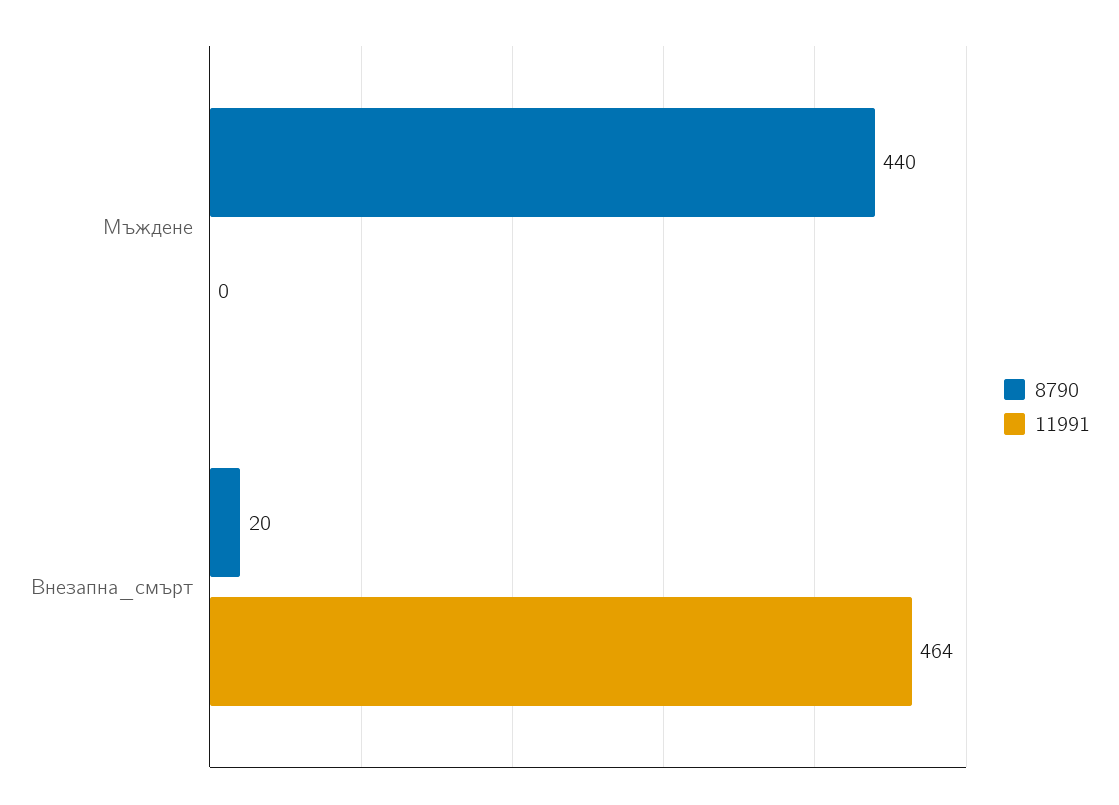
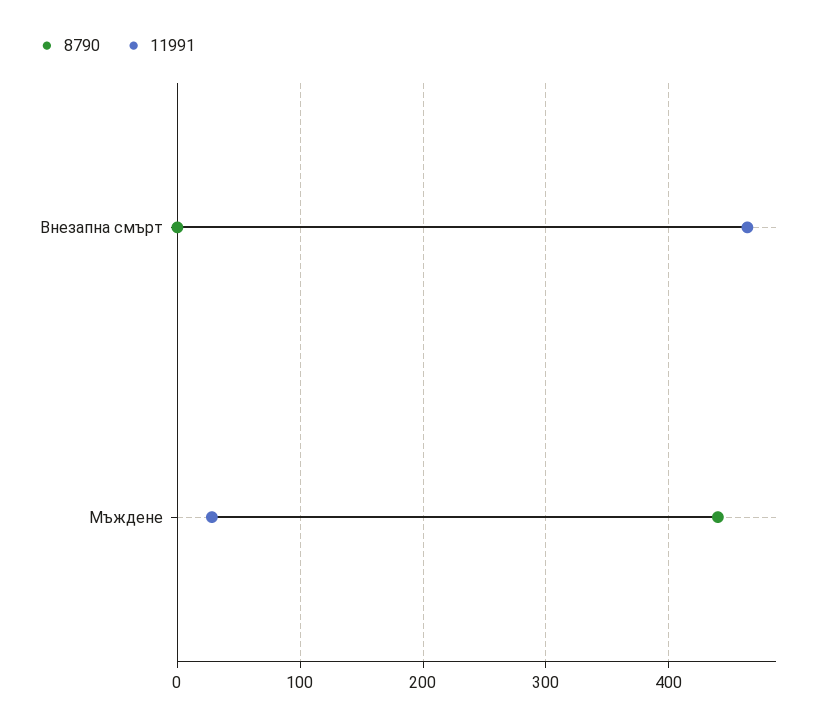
11991, Мъждене: 0 -> 30
8790, Внезапна_смърт: 20 -> 0

